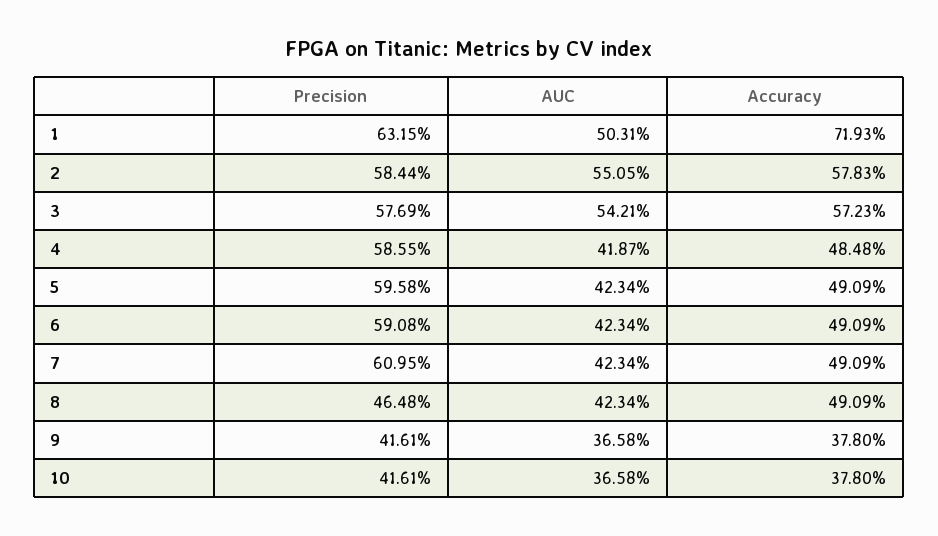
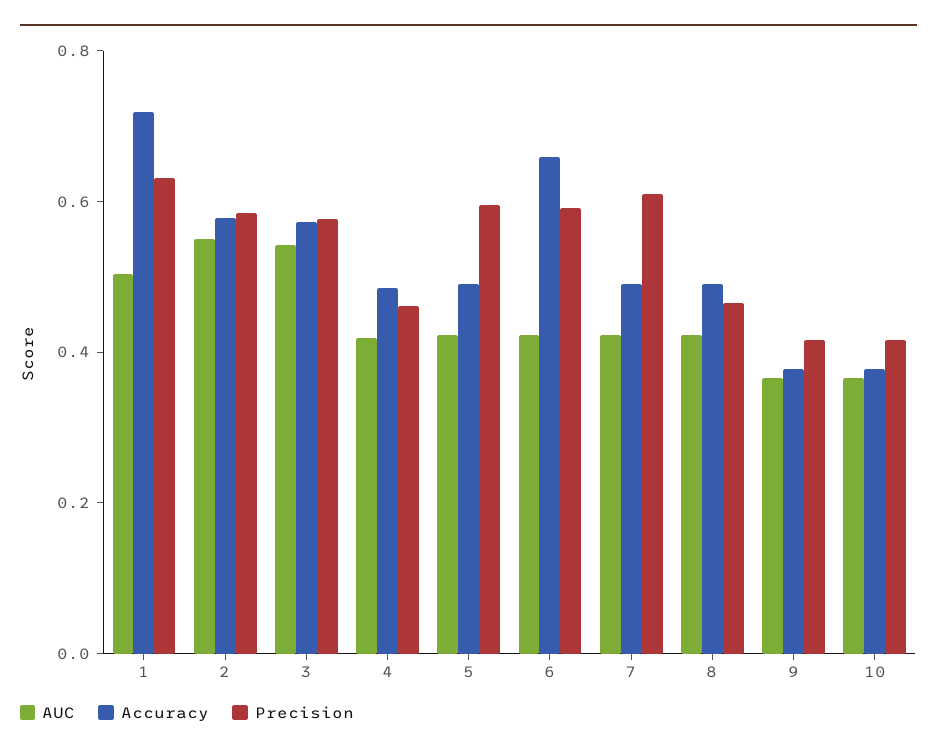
Precision, 4: 0.5855 -> 0.45
Accuracy, 6: 0.4909 -> 0.65

